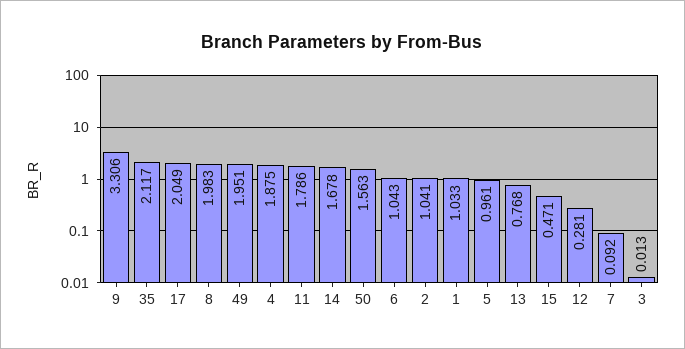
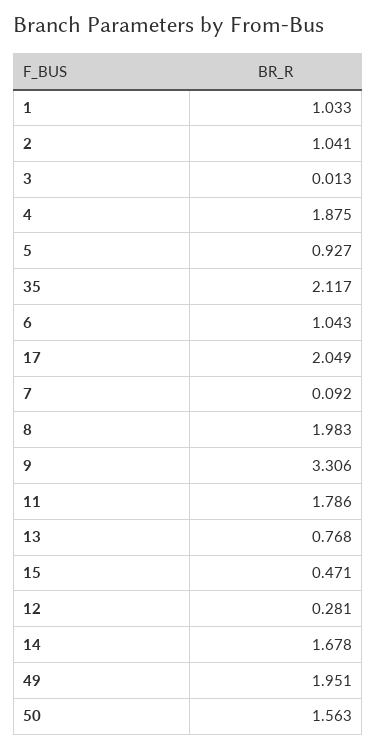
5: 0.961 -> 0.927

